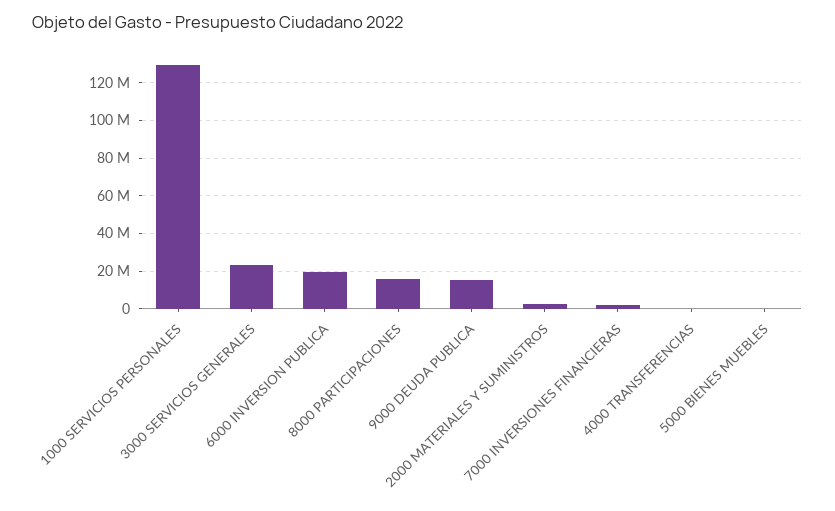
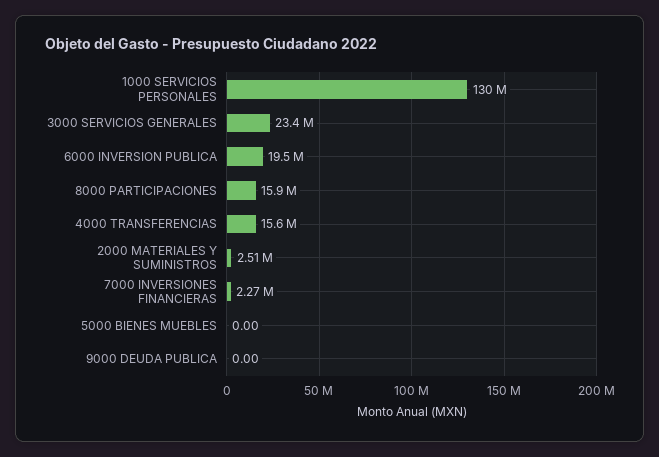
9000 DEUDA PUBLICA: 15000000 -> 0
4000 TRANSFERENCIAS: 0 -> 15600000

